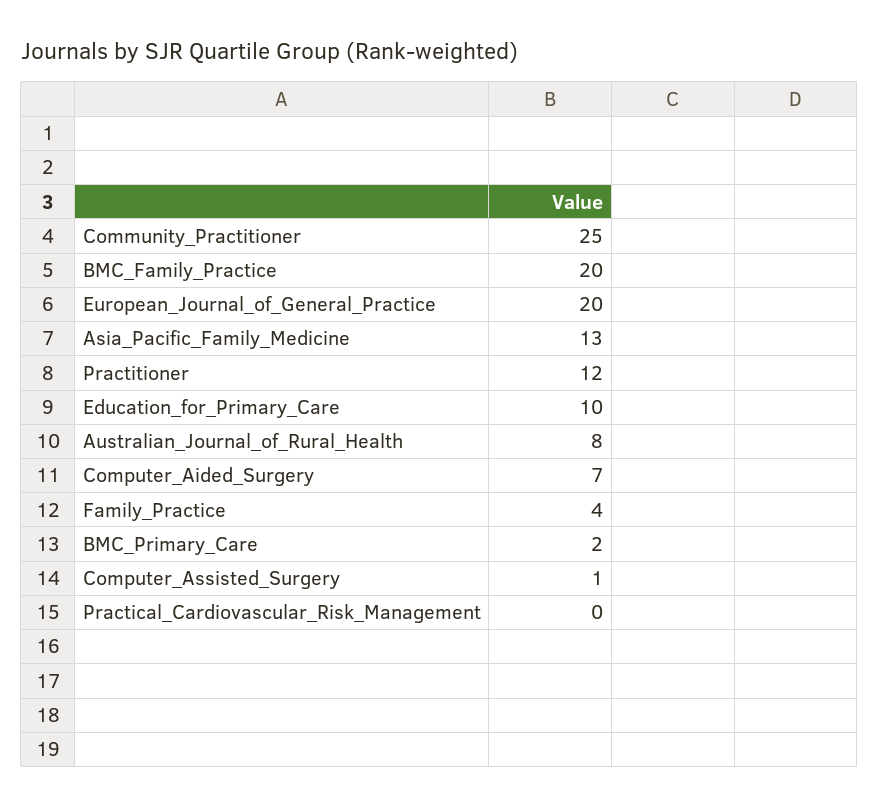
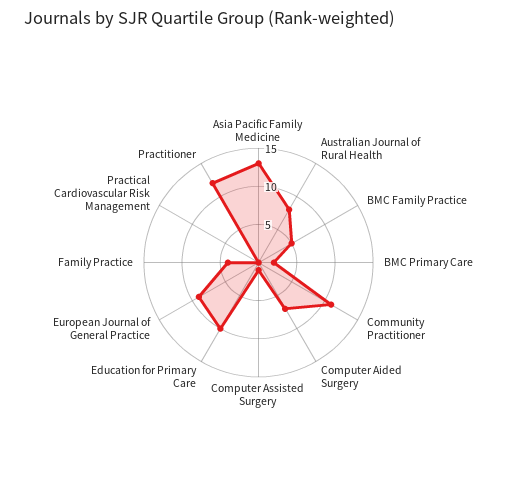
Community_Practitioner: 25 -> 10
BMC_Family_Practice: 20 -> 5
European_Journal_of_General_Practice: 20 -> 10

